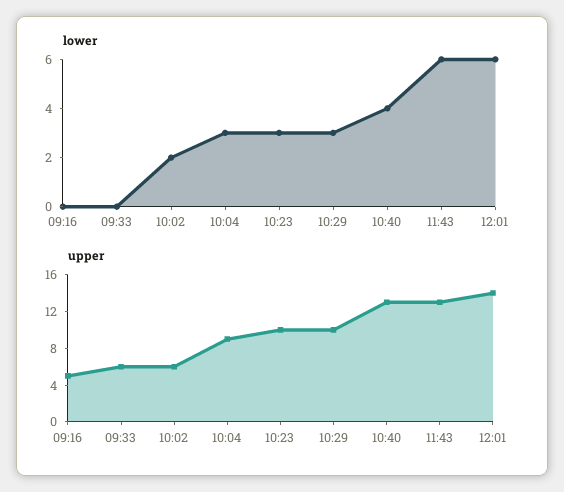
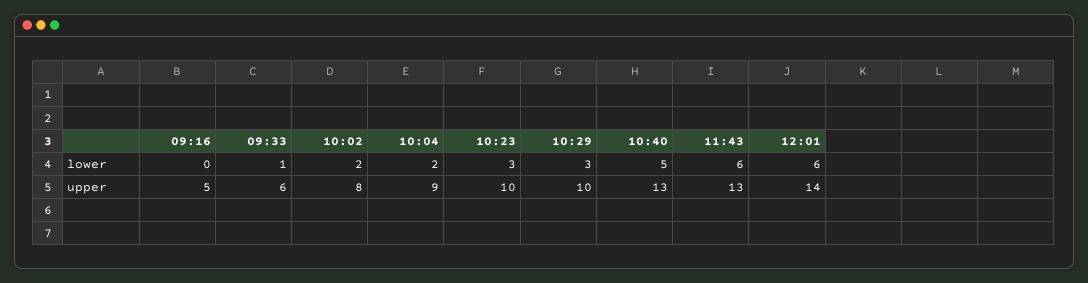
lower, 09:33: 0 -> 1
lower, 10:04: 3 -> 2
lower, 10:40: 4 -> 5
upper, 10:02: 6 -> 8

